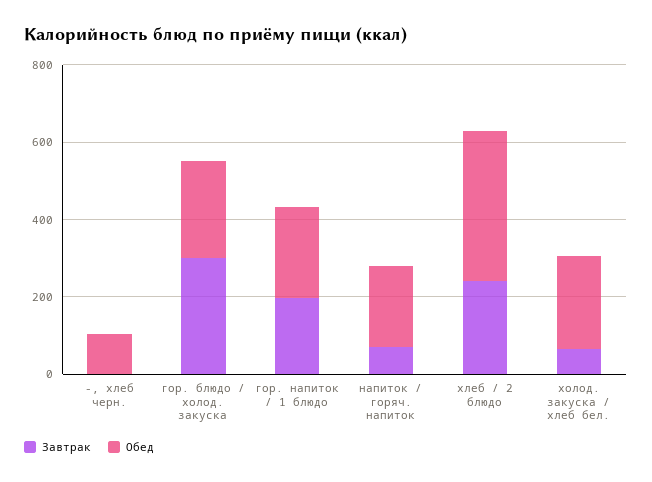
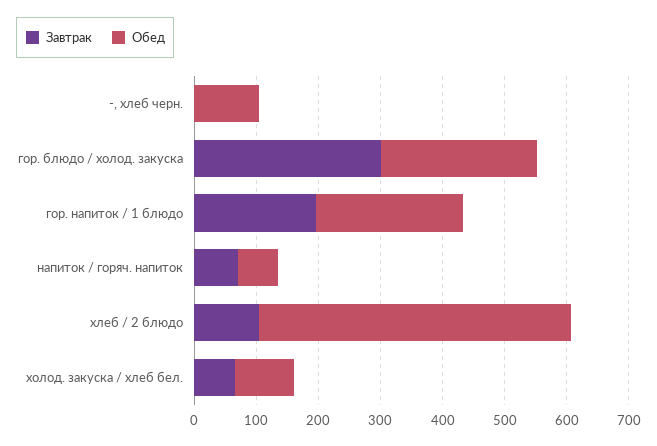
Обед, напиток / горяч. напиток: 200 -> 60
Завтрак, хлеб / 2 блюдо: 250 -> 100
Обед, хлеб / 2 блюдо: 400 -> 500
Обед, холод. закуска / хлеб бел.: 250 -> 100

